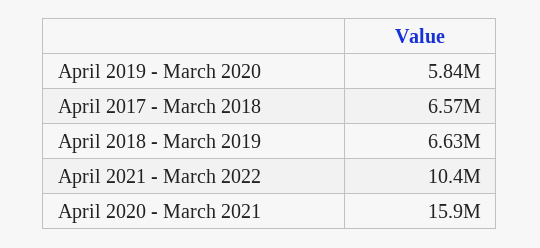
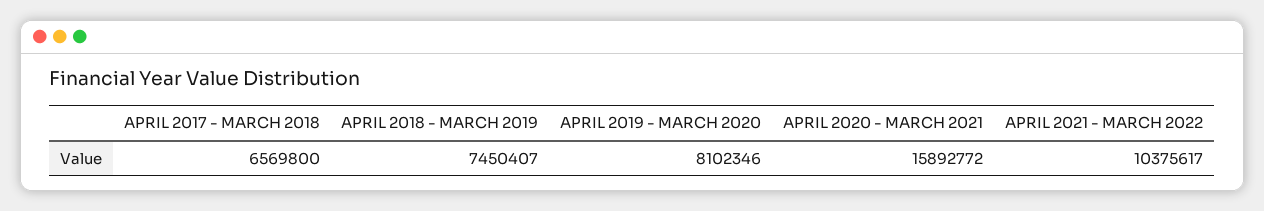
April 2019 - March 2020: 5840000 -> 8102346
April 2018 - March 2019: 6630000 -> 7450407

